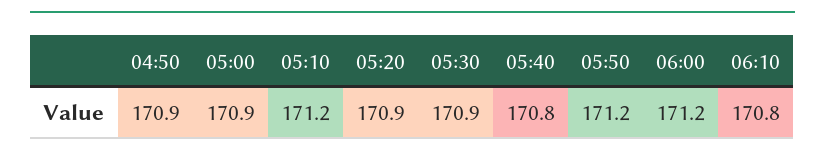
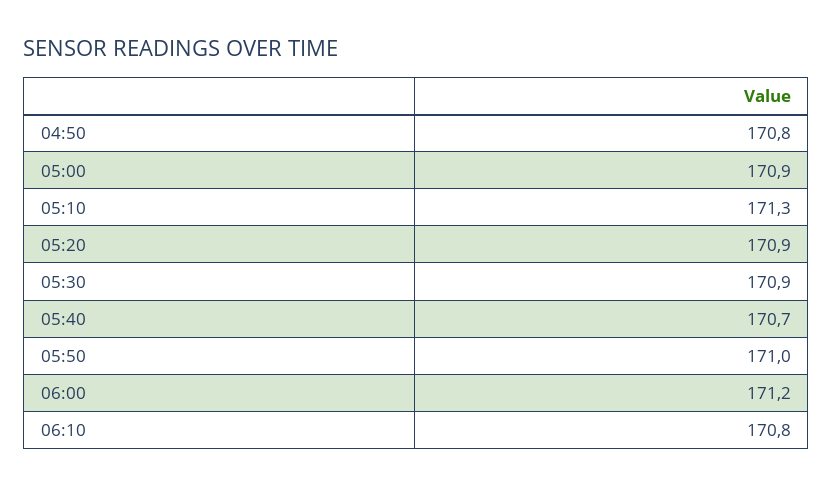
04:50: 170.9 -> 170.8
05:10: 171.2 -> 171.3
05:40: 170.8 -> 170.7
05:50: 171.2 -> 171

